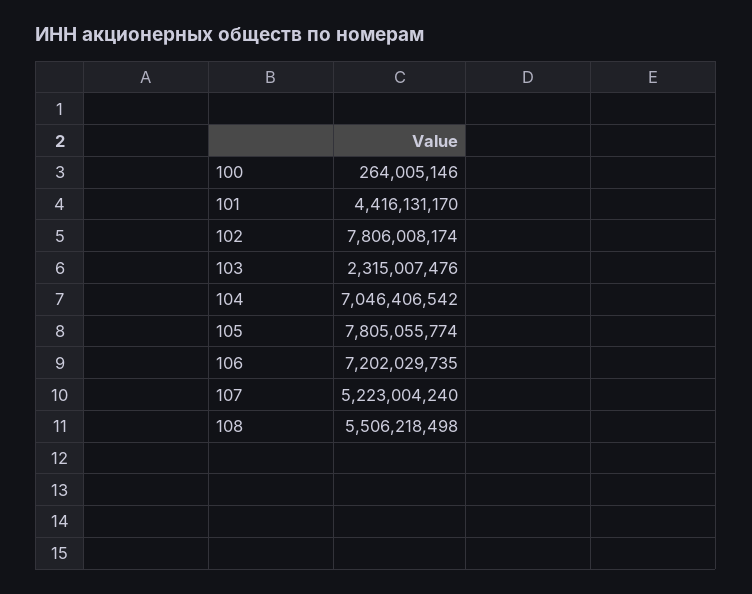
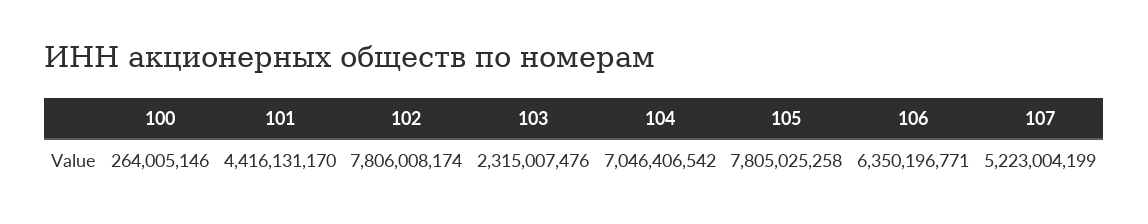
105: 7805055774 -> 7805025258
106: 7202029735 -> 6350196771
107: 5223004240 -> 5223004199
108: 5506218498 -> none

